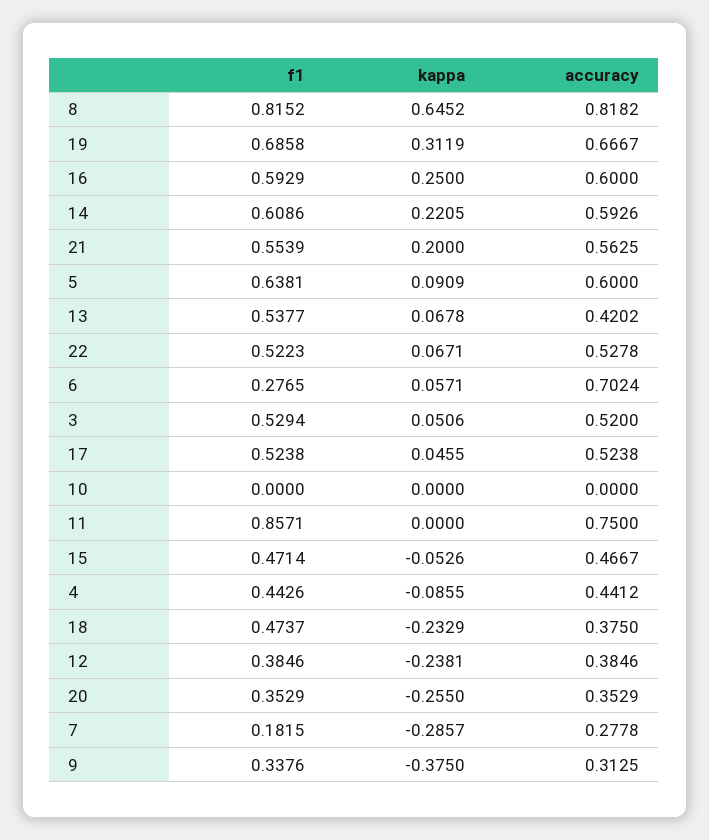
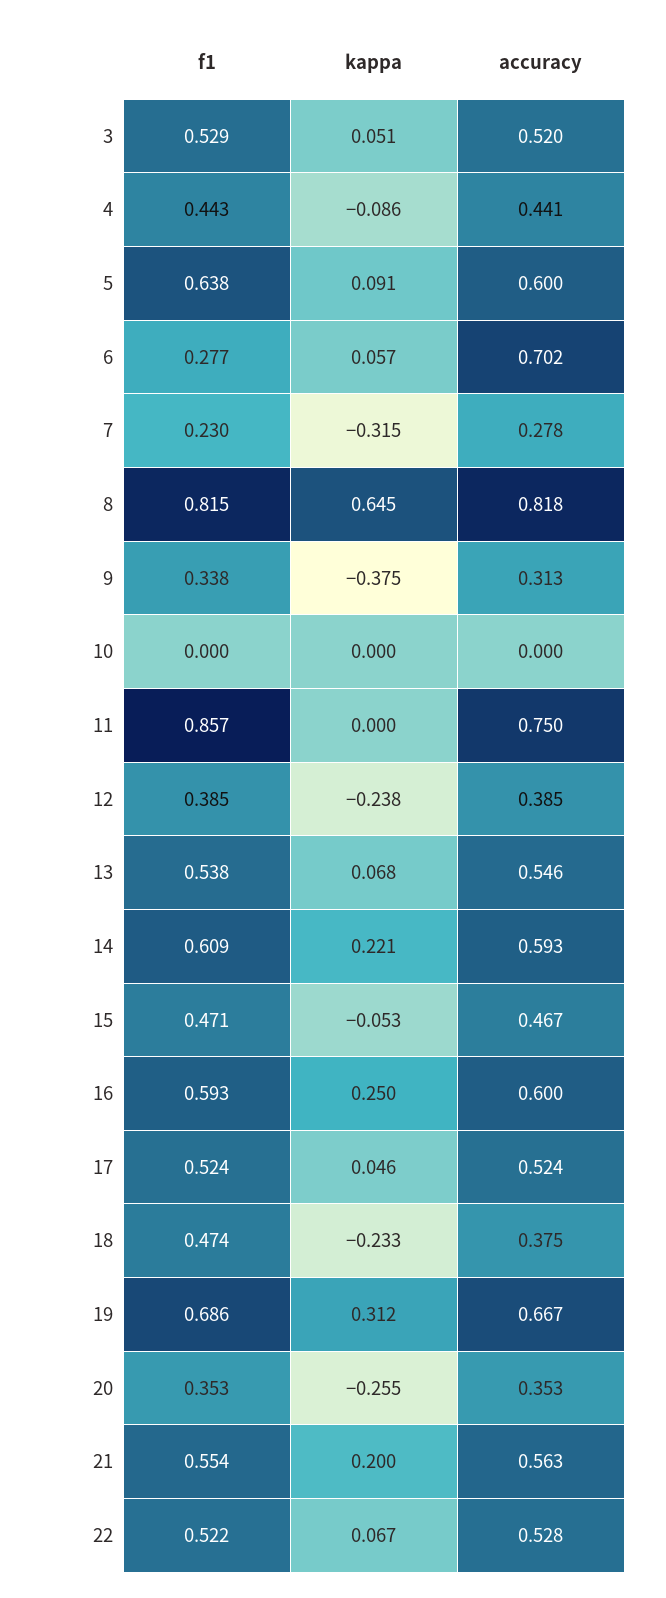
accuracy, 13: 0.4202 -> 0.546
f1, 7: 0.1815 -> 0.23
kappa, 7: -0.2857 -> -0.315

